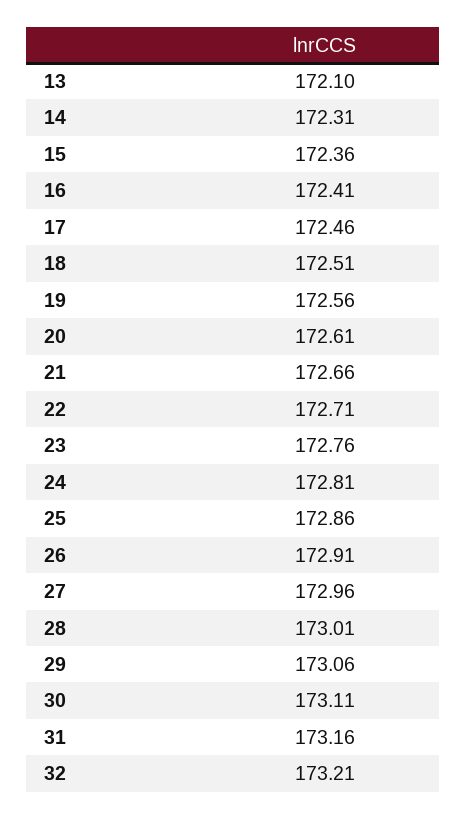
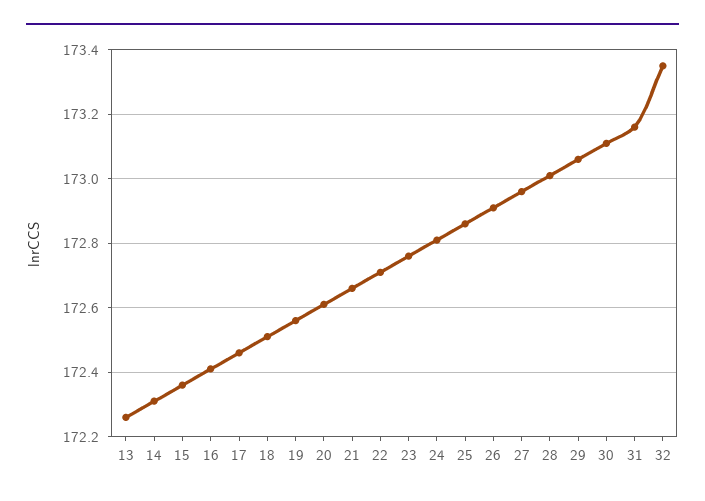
13: 172.1 -> 172.25
32: 173.21 -> 173.35

